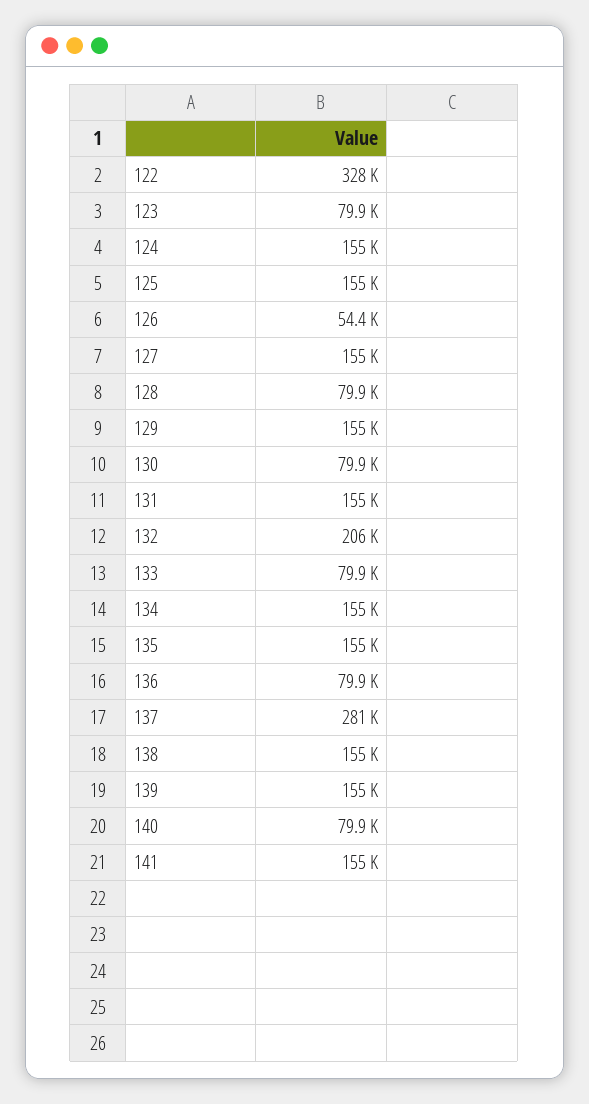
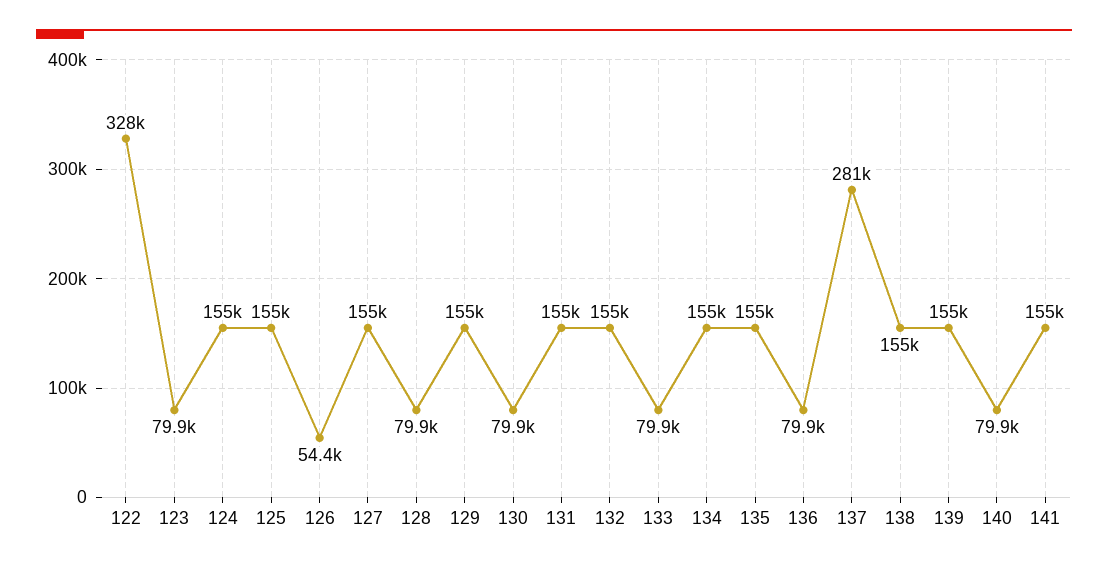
132: 206000 -> 155000

